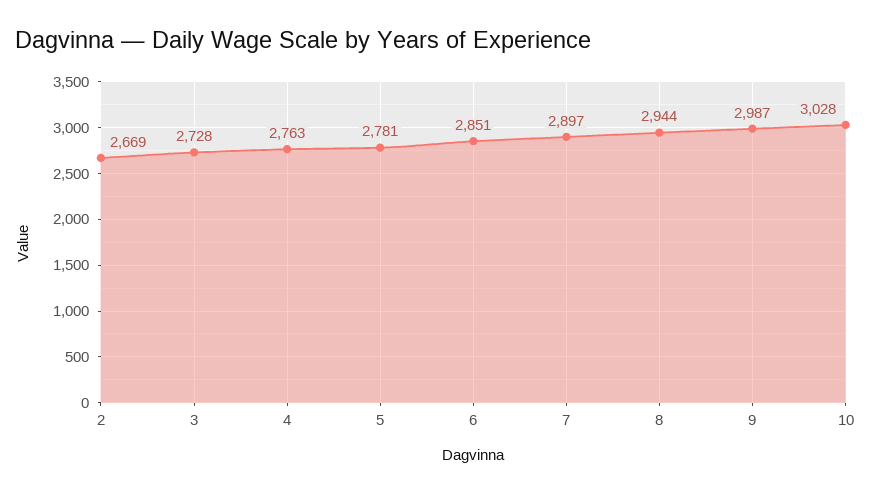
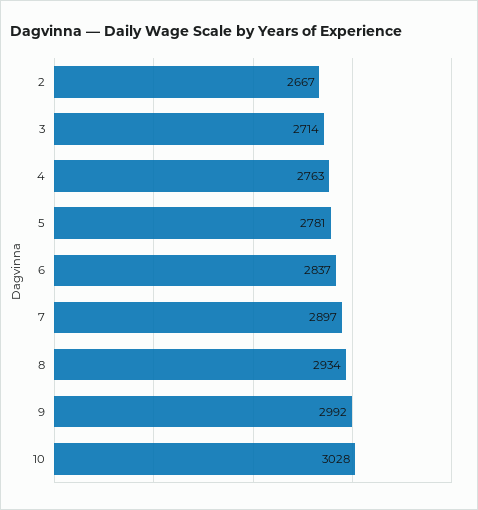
2: 2669 -> 2667
3: 2728 -> 2714
6: 2851 -> 2837
8: 2944 -> 2934
9: 2987 -> 2992

